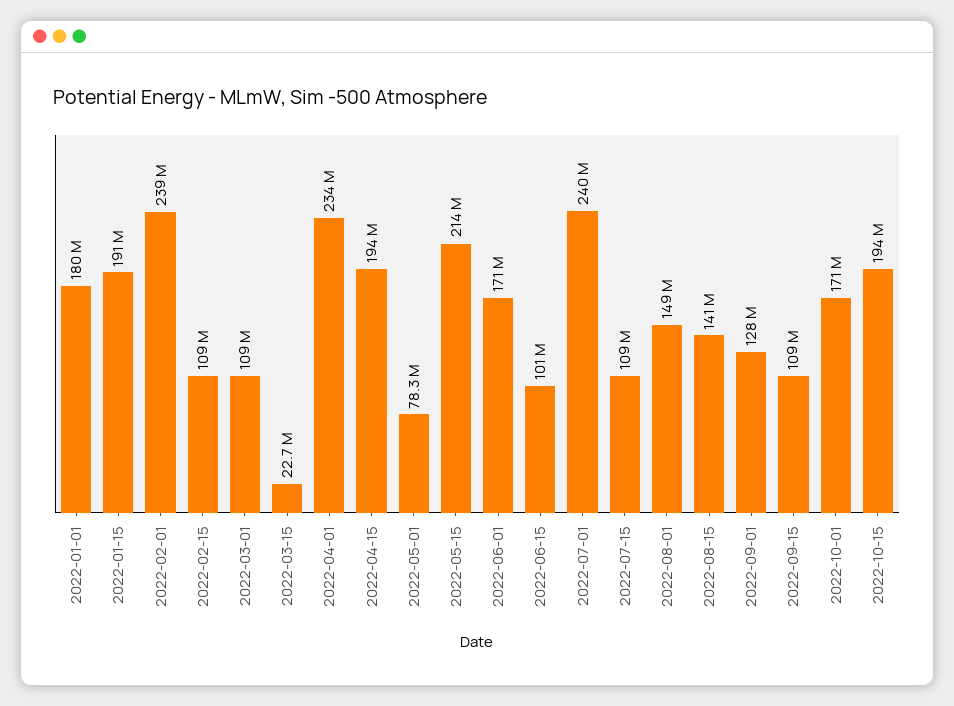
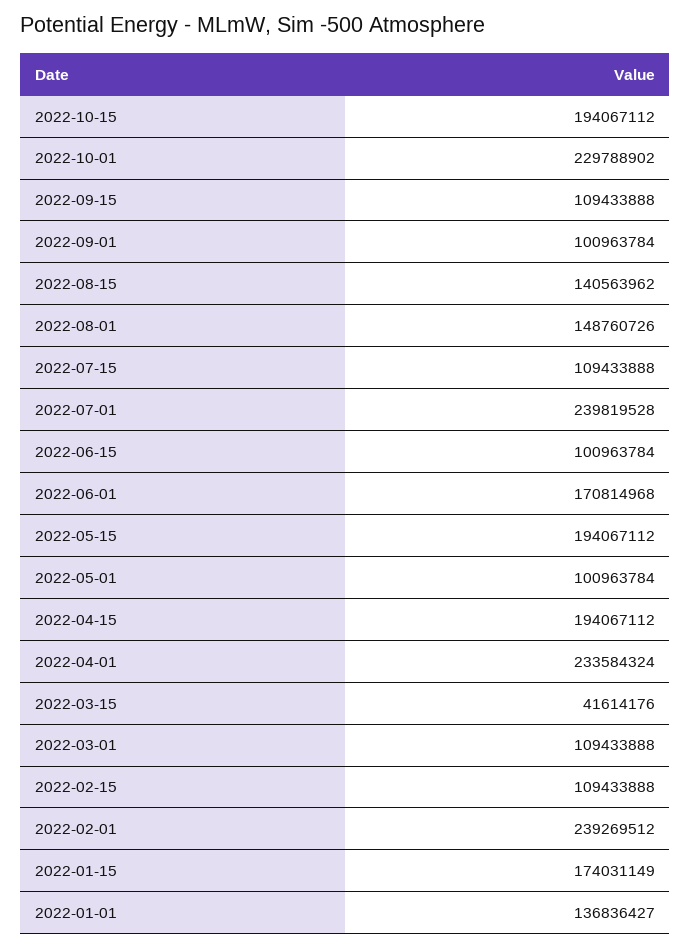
2022-01-01: 180000000 -> 136836427
2022-01-15: 191000000 -> 174031149
2022-03-15: 22700000 -> 41614176
2022-05-01: 78300000 -> 100963784
2022-05-15: 214000000 -> 194067112
2022-09-01: 128000000 -> 100963784
2022-10-01: 171000000 -> 229788902

